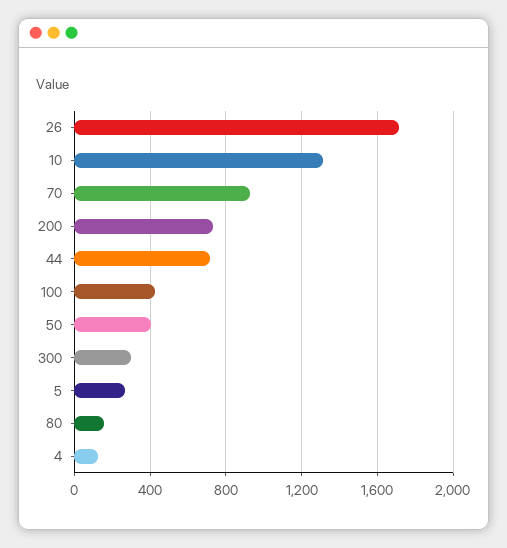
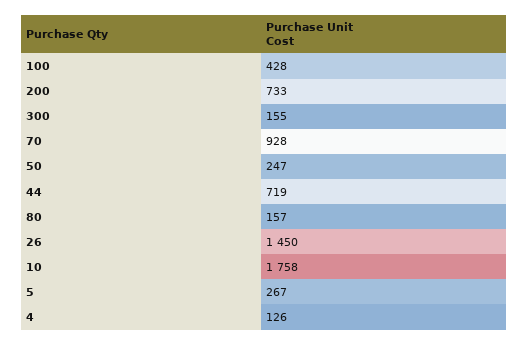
26: 1700 -> 1450
10: 1300 -> 1758
50: 400 -> 247
300: 300 -> 155

